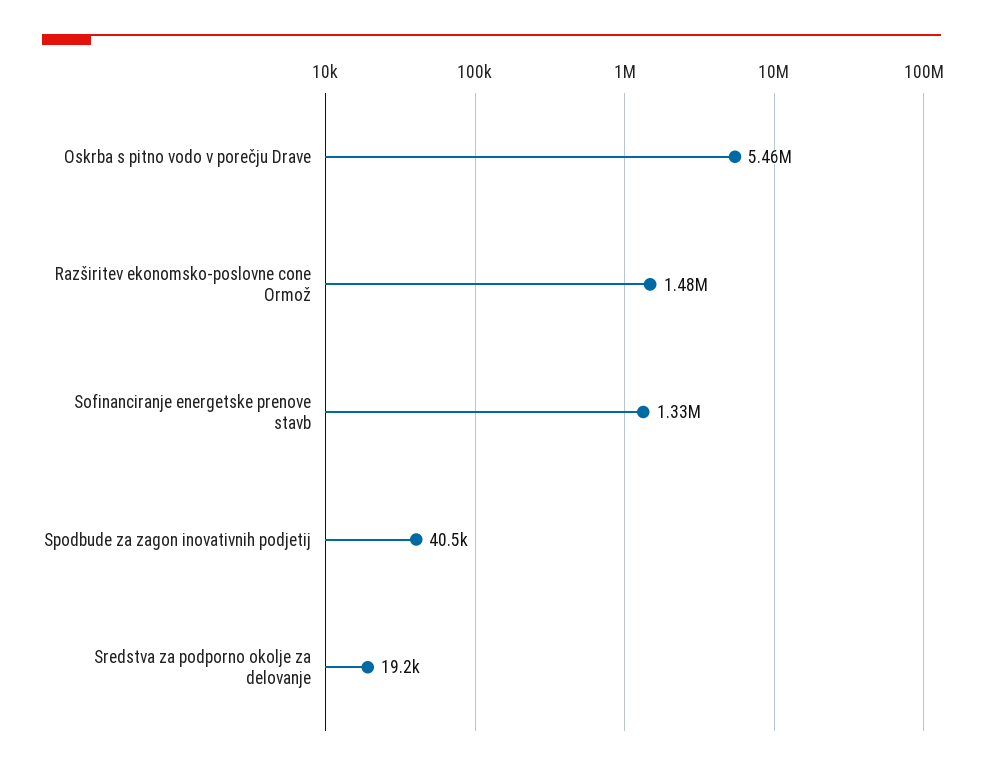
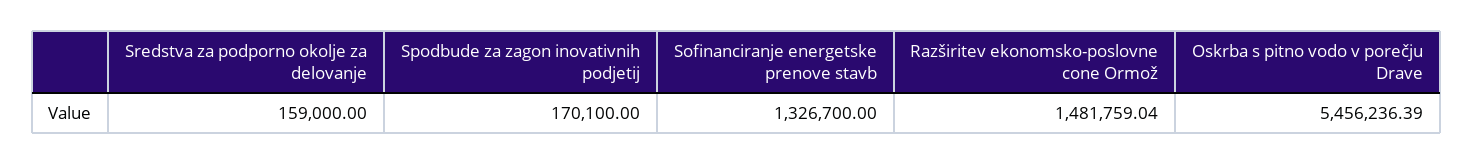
Spodbude za zagon inovativnih podjetij: 40500 -> 170100
Sredstva za podporno okolje za delovanje: 19200 -> 159000

